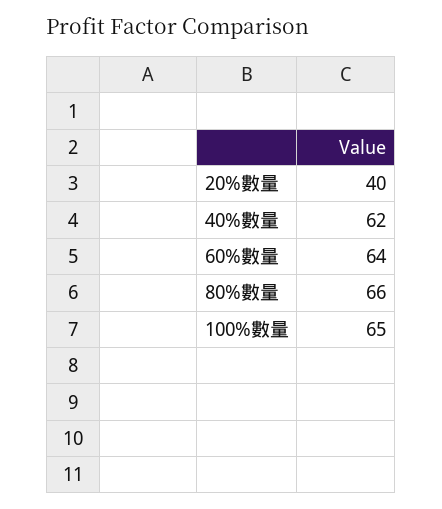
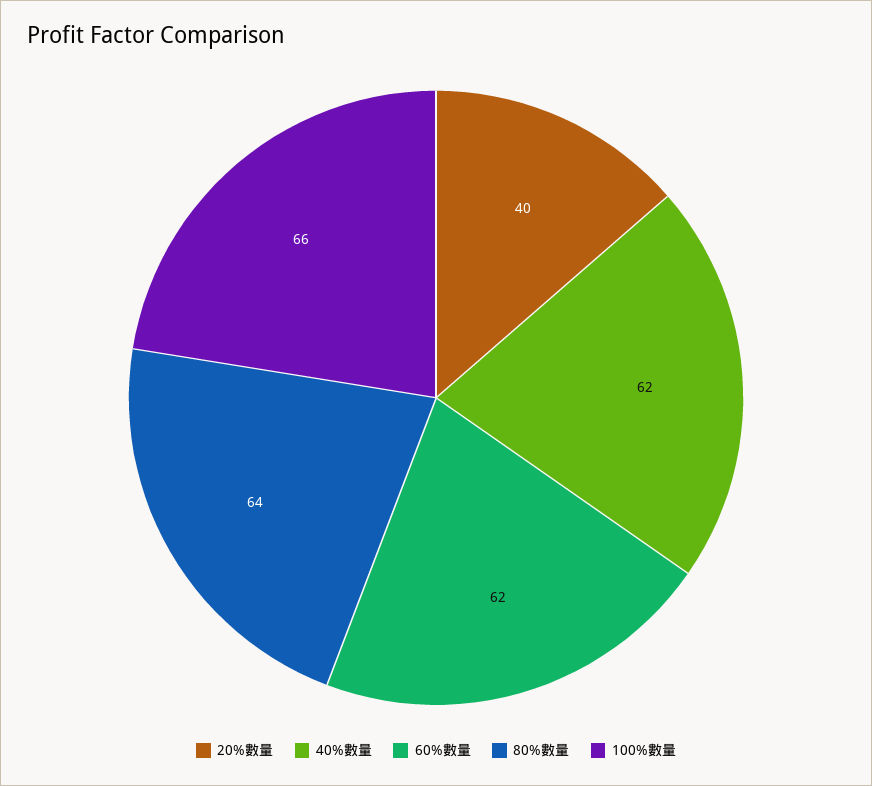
60%數量: 64 -> 62
80%數量: 66 -> 64
100%數量: 65 -> 66

